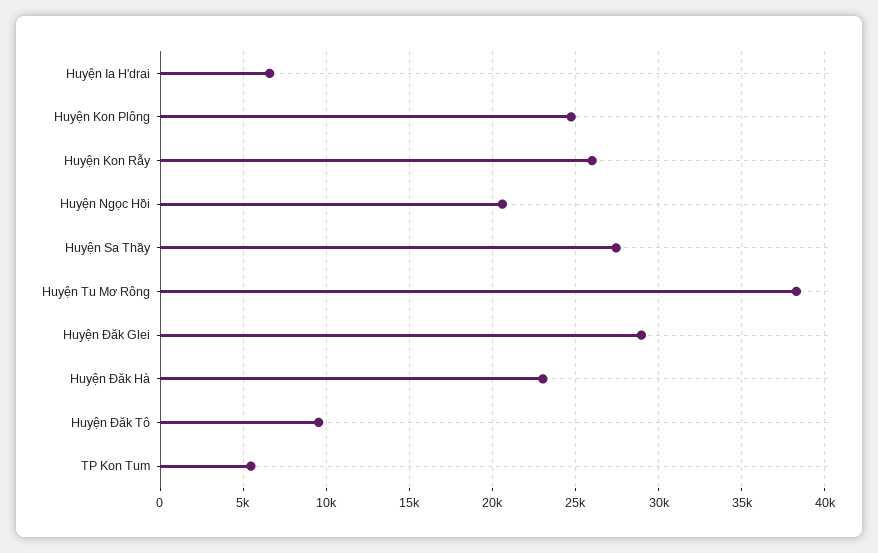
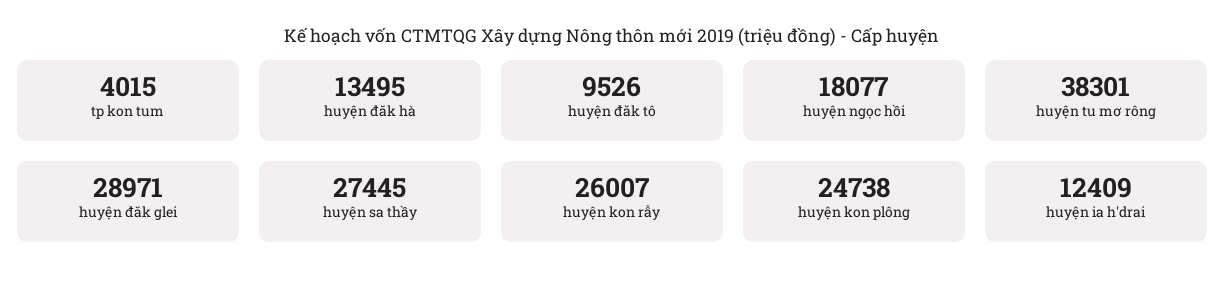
Huyện Ia H'drai: 6500 -> 12409
Huyện Ngọc Hồi: 20500 -> 18077
Huyện Đăk Hà: 23000 -> 13495
TP Kon Tum: 5500 -> 4015

